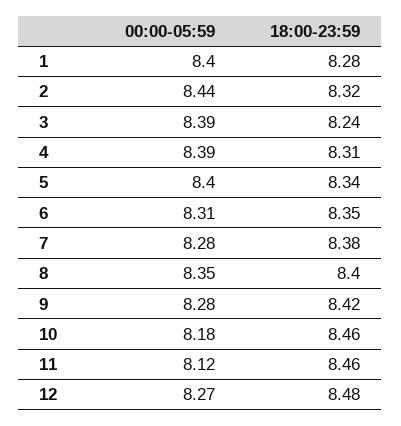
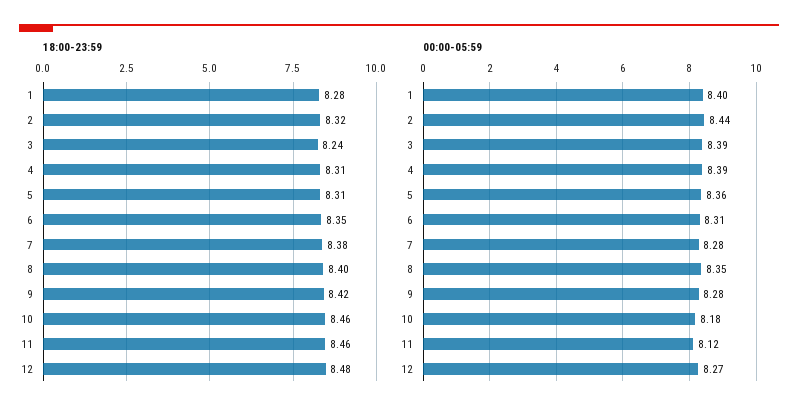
00:00-05:59, 5: 8.4 -> 8.36
18:00-23:59, 5: 8.34 -> 8.31

